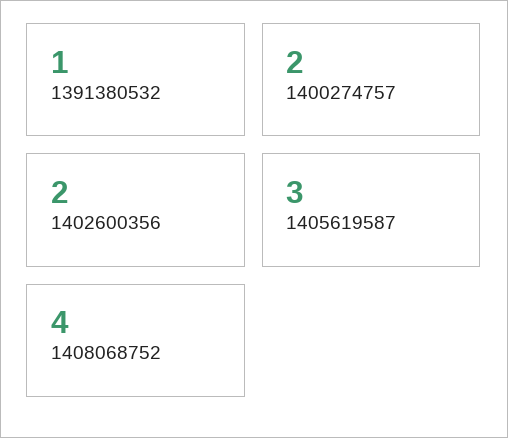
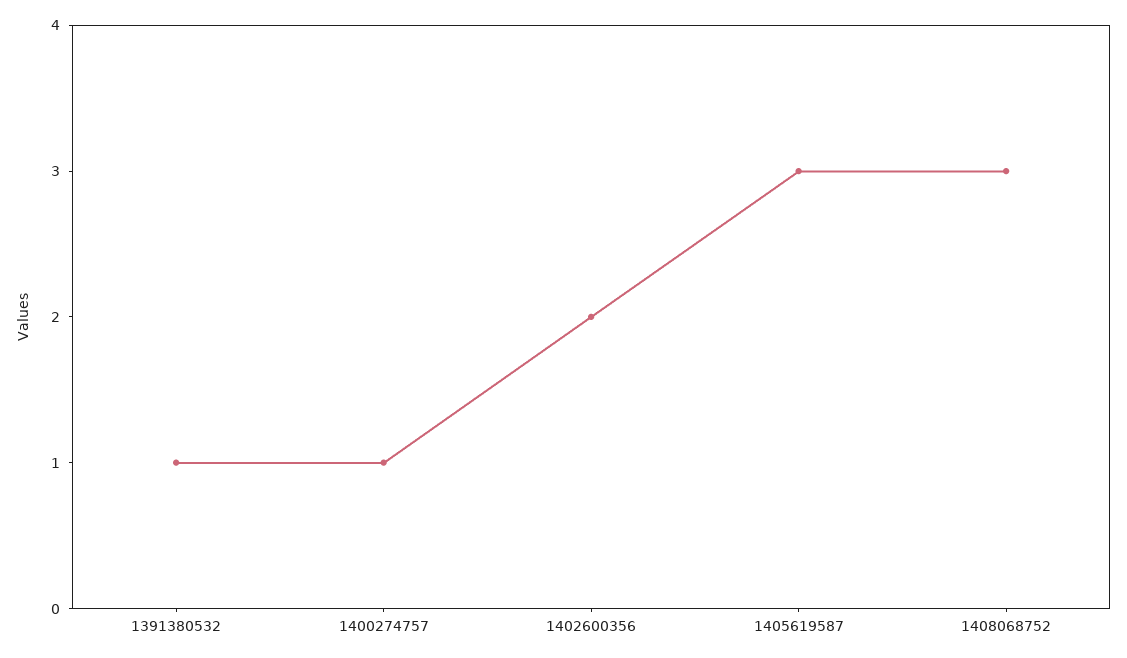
1400274757: 2 -> 1
1408068752: 4 -> 3

